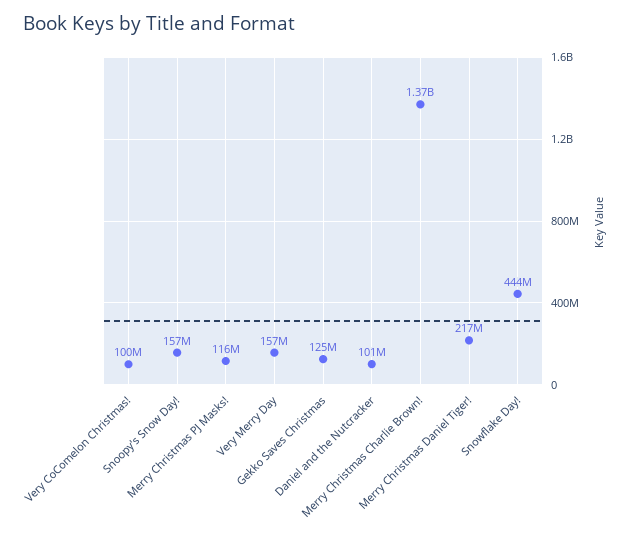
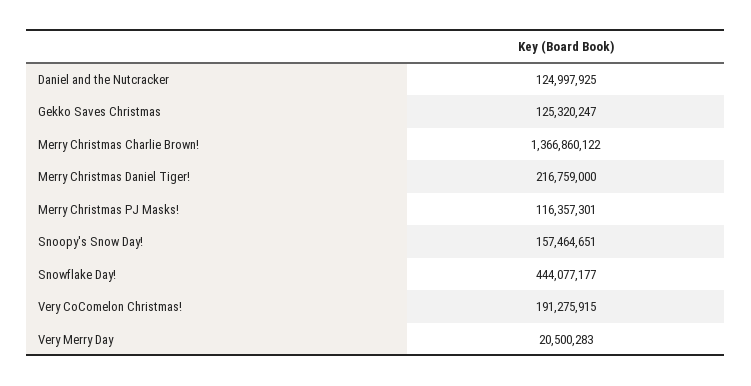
Very CoComelon Christmas!: 100000000 -> 191275915
Very Merry Day: 157000000 -> 20500283
Daniel and the Nutcracker: 101000000 -> 124997925

